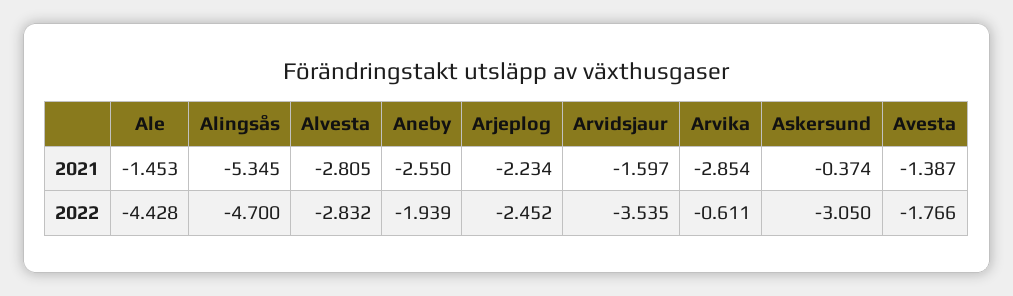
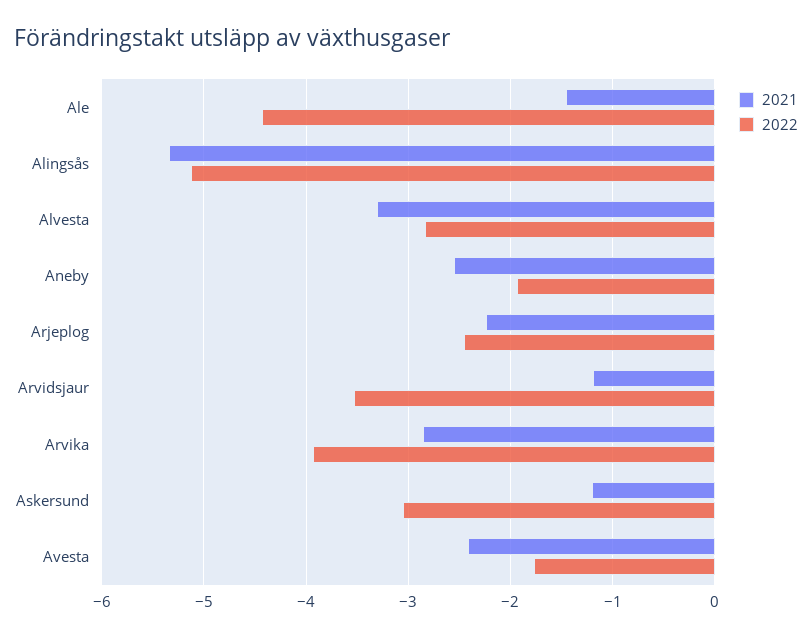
2021, Alvesta: -2.805 -> -3.3
2021, Arvidsjaur: -1.597 -> -1.2
2021, Askersund: -0.374 -> -1.2
2021, Avesta: -1.387 -> -2.4
2022, Alingsås: -4.7 -> -5.1
2022, Arvika: -0.611 -> -3.9

